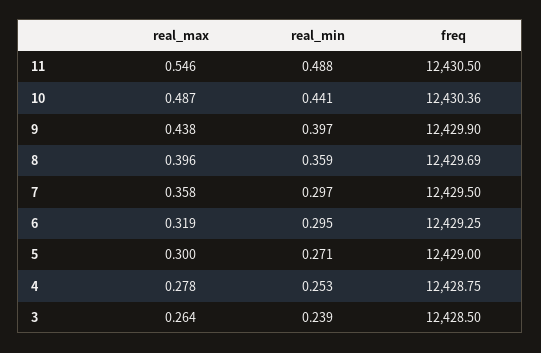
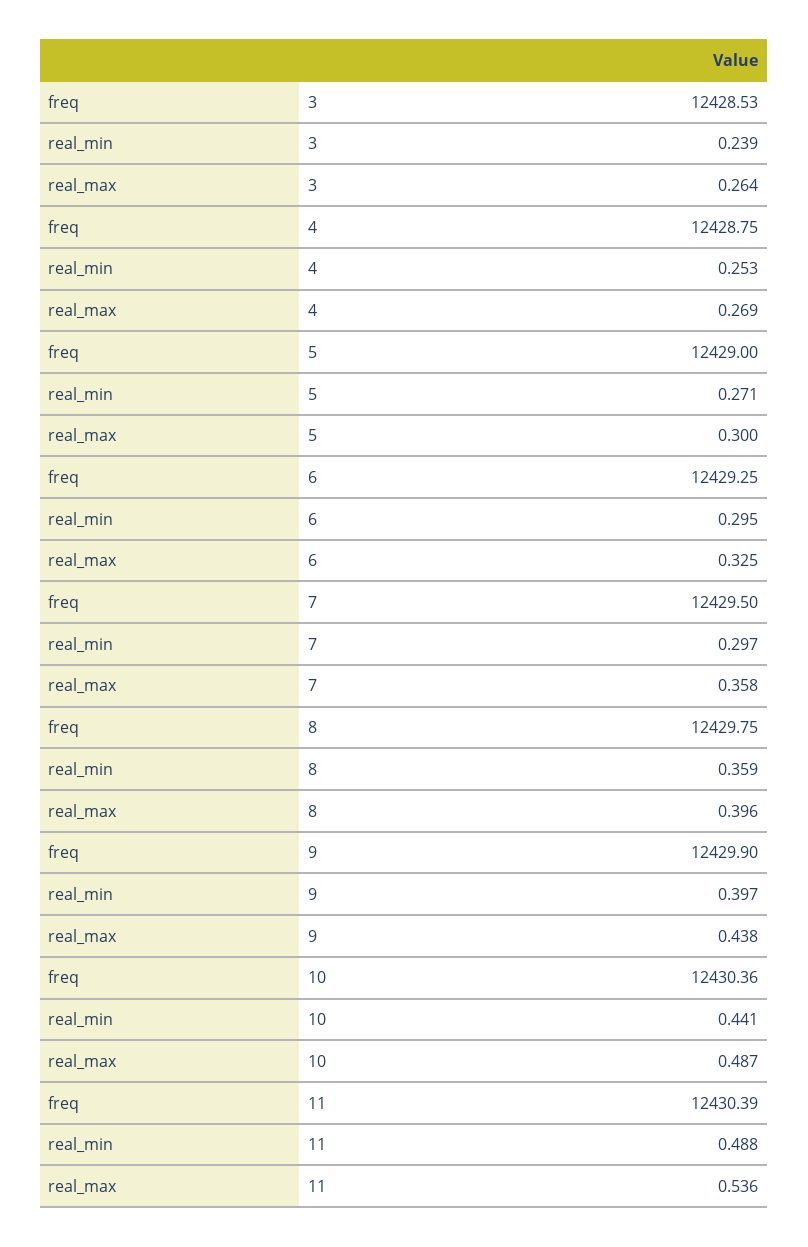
real_max, 11: 0.546 -> 0.536
freq, 11: 12430.5 -> 12430.39
freq, 8: 12429.69 -> 12429.75
real_max, 6: 0.319 -> 0.325
real_max, 4: 0.278 -> 0.269
freq, 3: 12428.5 -> 12428.53

